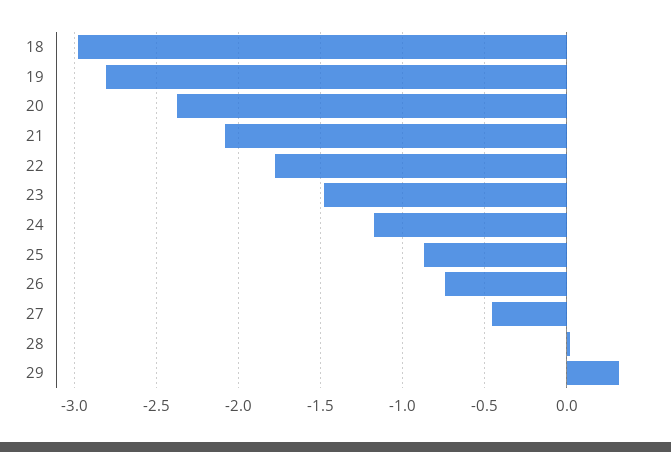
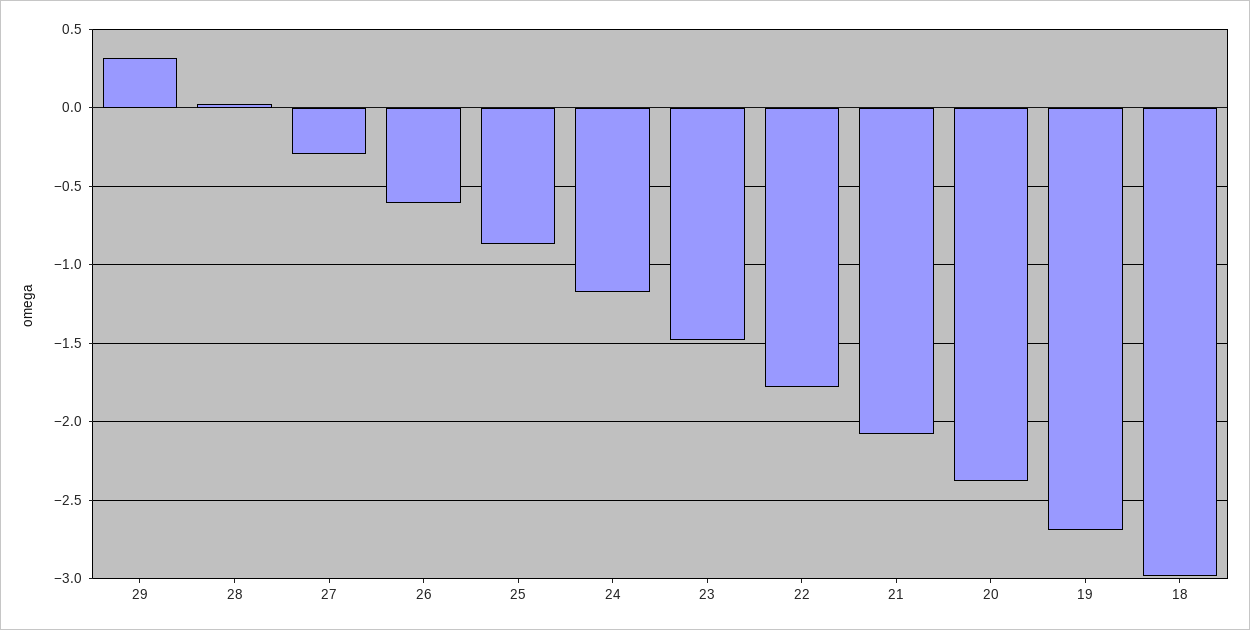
19: -2.8 -> -2.7
26: -0.75 -> -0.6
27: -0.45 -> -0.3

